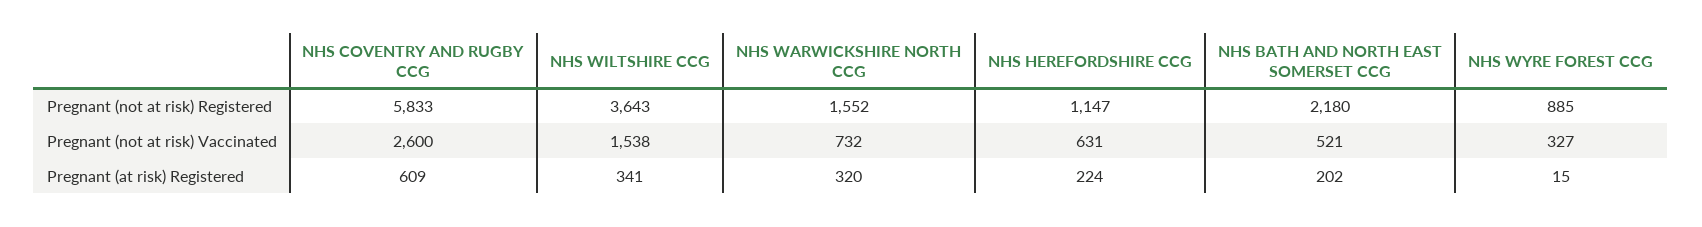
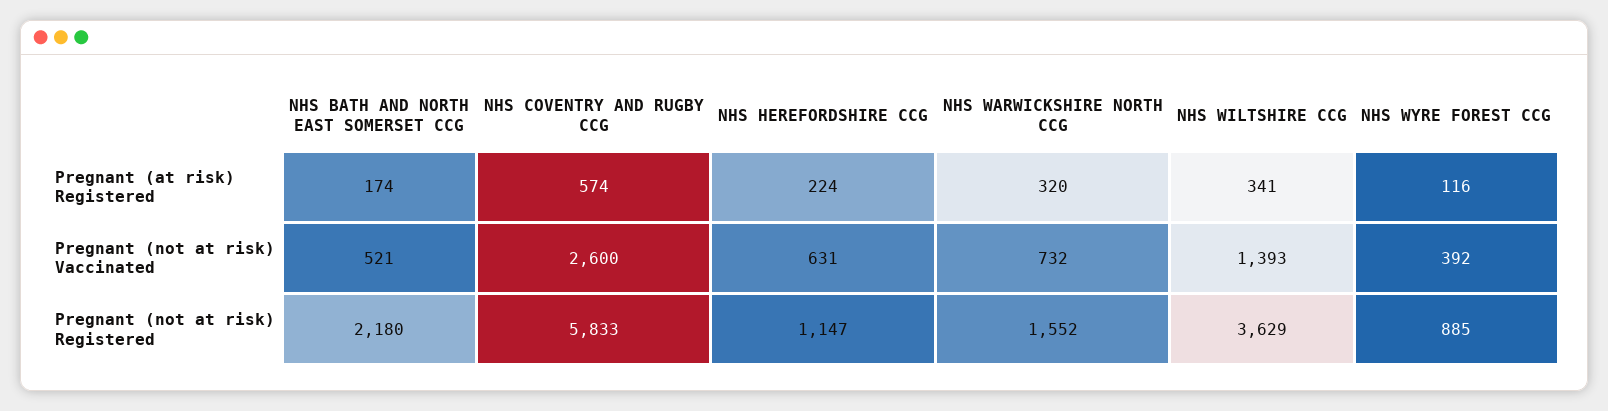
NHS WILTSHIRE CCG, Pregnant (not at risk) Registered: 3643 -> 3629
NHS WILTSHIRE CCG, Pregnant (not at risk) Vaccinated: 1538 -> 1393
NHS WYRE FOREST CCG, Pregnant (not at risk) Vaccinated: 327 -> 392
NHS COVENTRY AND RUGBY CCG, Pregnant (at risk) Registered: 609 -> 574
NHS BATH AND NORTH EAST SOMERSET CCG, Pregnant (at risk) Registered: 202 -> 174
NHS WYRE FOREST CCG, Pregnant (at risk) Registered: 15 -> 116

